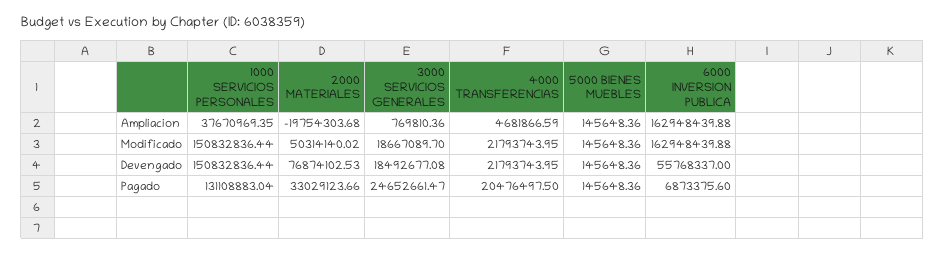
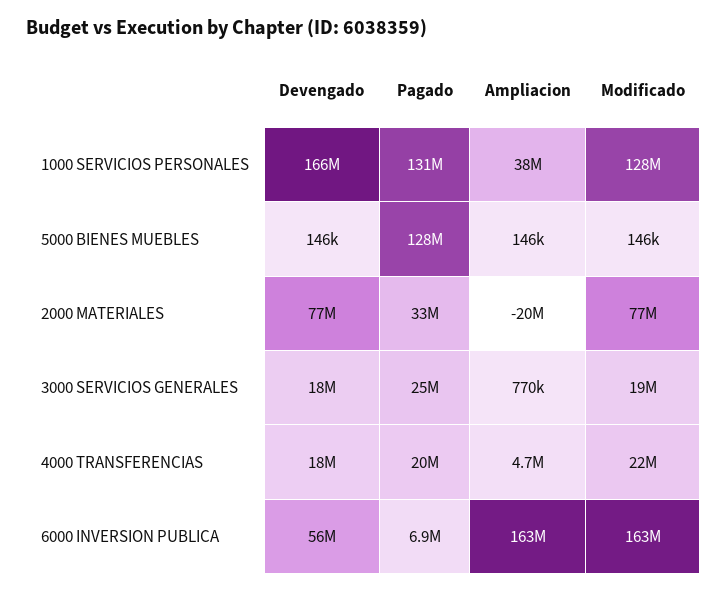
1000 SERVICIOS PERSONALES, Modificado: 150832836.44 -> 128000000
2000 MATERIALES, Modificado: 50314140.02 -> 77000000
1000 SERVICIOS PERSONALES, Devengado: 150832836.44 -> 166000000
4000 TRANSFERENCIAS, Devengado: 21793743.95 -> 18000000
5000 BIENES MUEBLES, Pagado: 145648.36 -> 128000000

